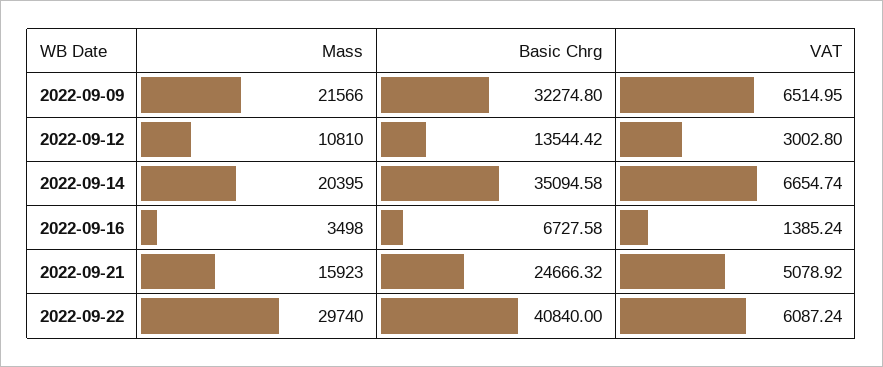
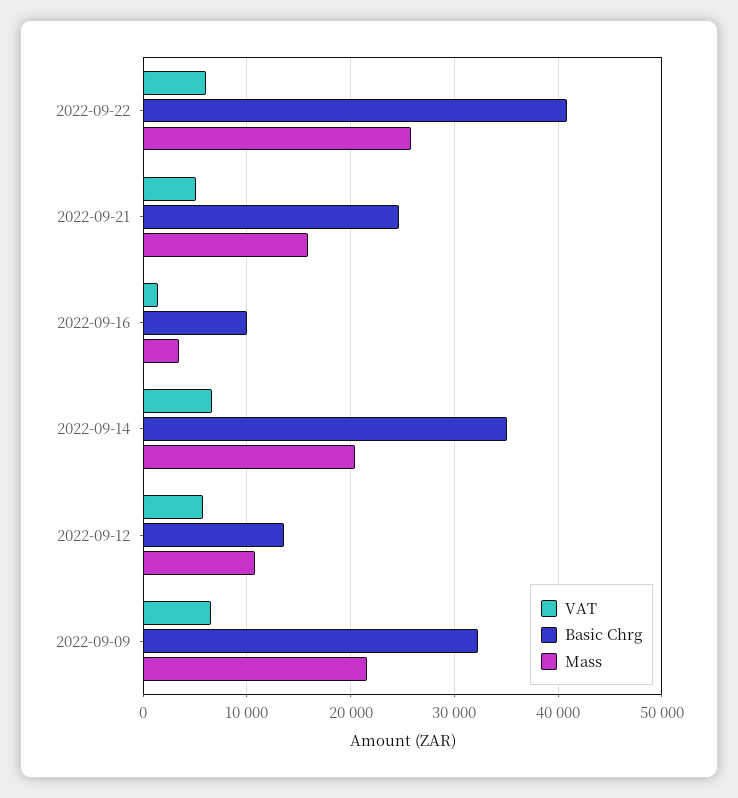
VAT, 2022-09-12: 3002.8 -> 6000
Basic Chrg, 2022-09-16: 6727.58 -> 10000
Mass, 2022-09-22: 29740 -> 26000

